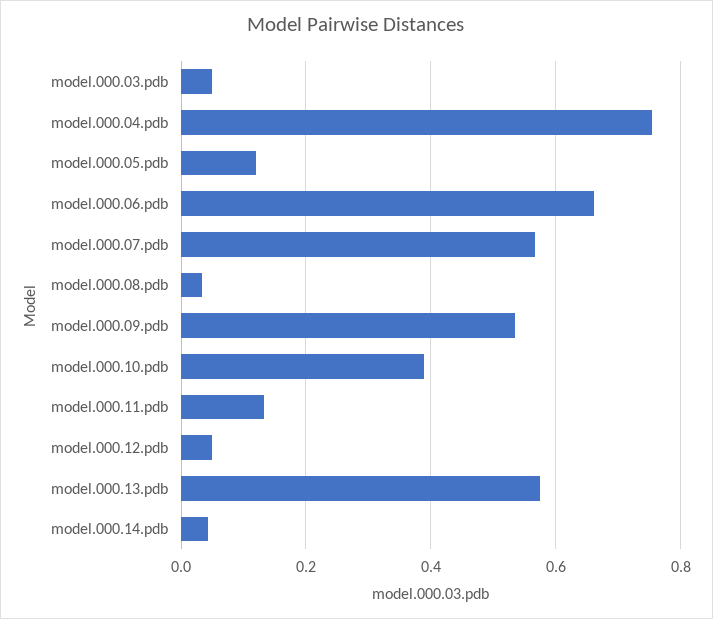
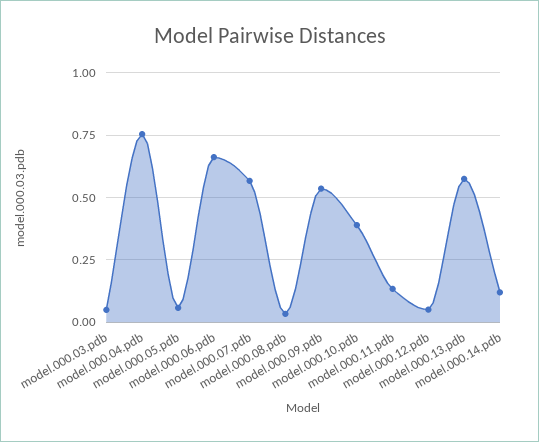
model.000.05.pdb: 0.12 -> 0.05
model.000.14.pdb: 0.04 -> 0.125

